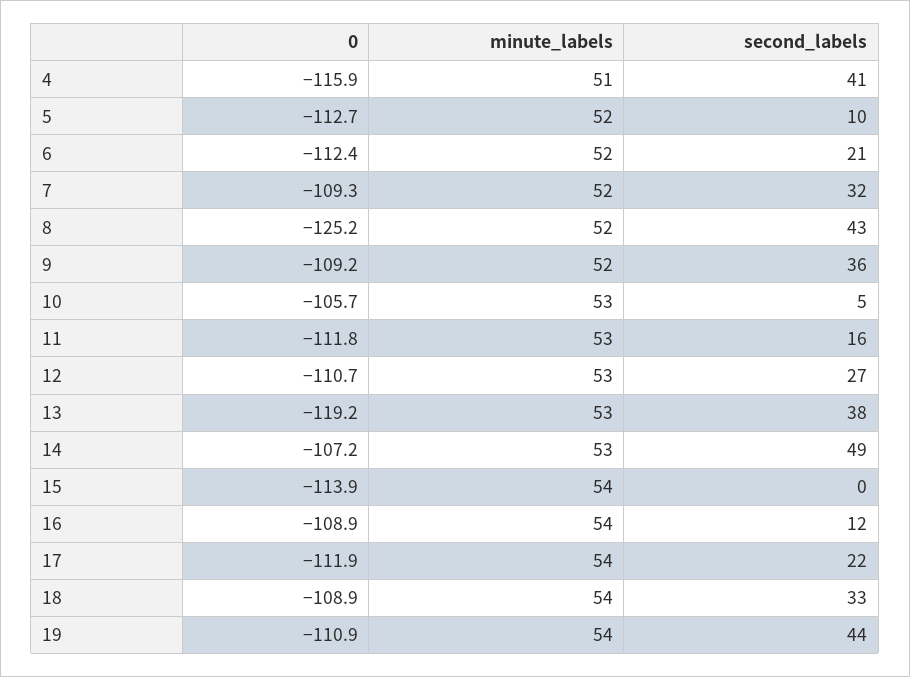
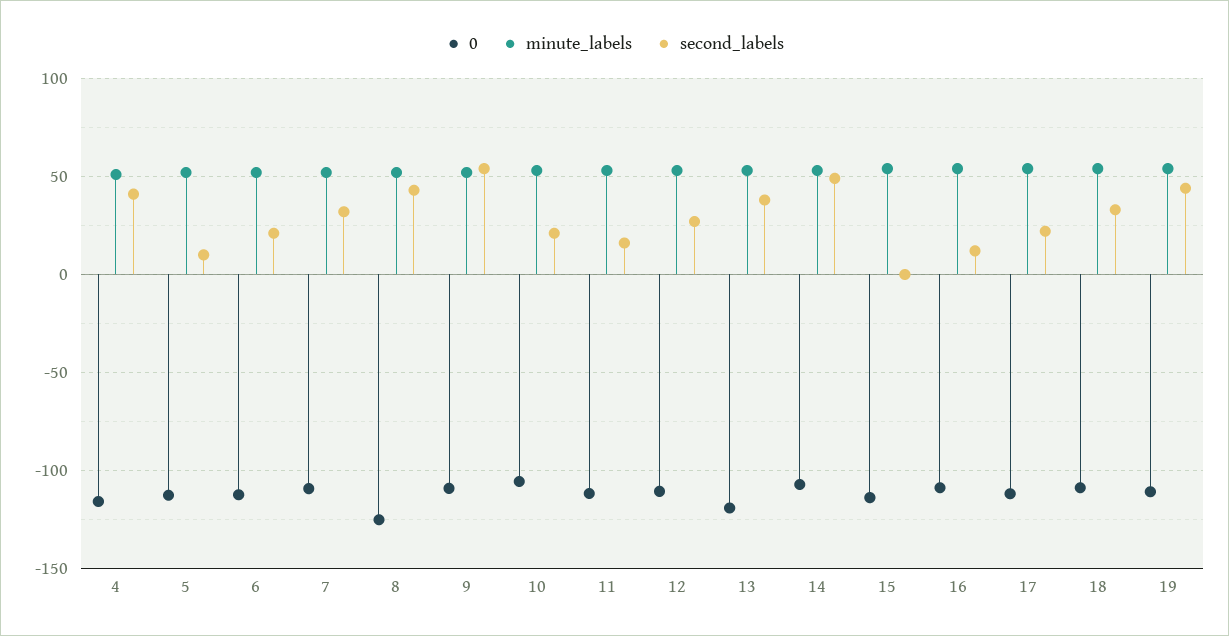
second_labels, 9: 36 -> 55
second_labels, 10: 5 -> 20

